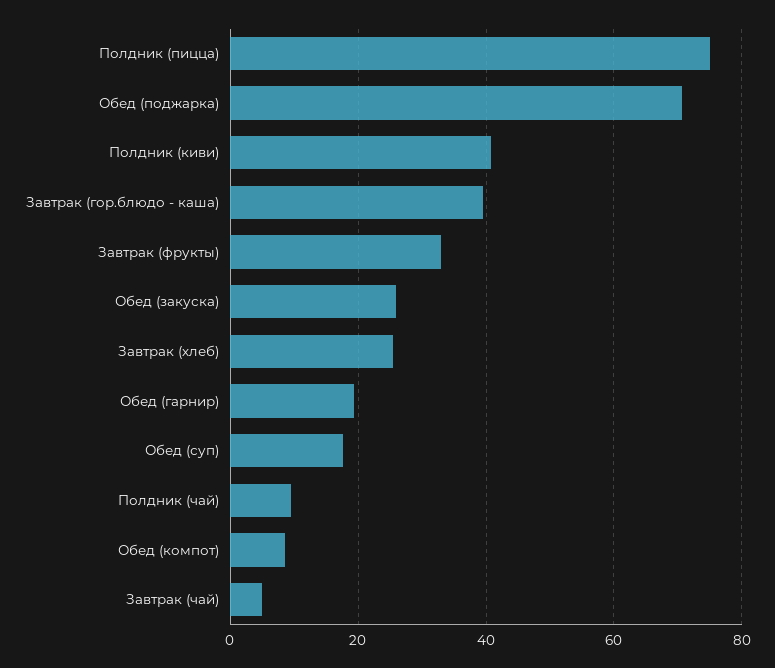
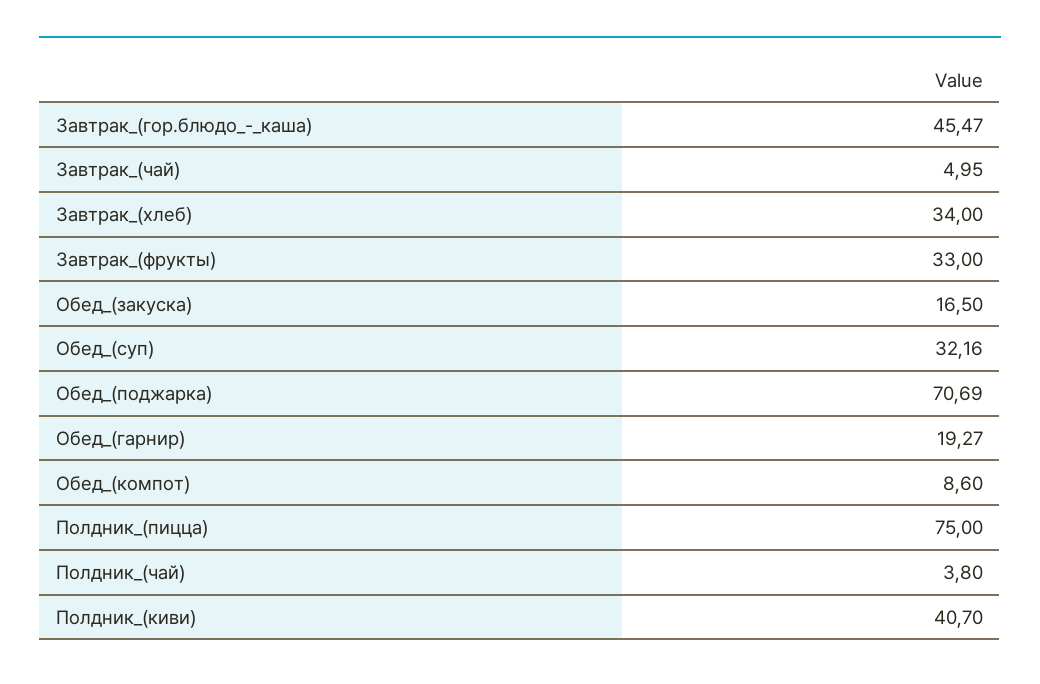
Завтрак (гор.блюдо - каша): 40 -> 45.47
Обед (закуска): 26 -> 16.5
Завтрак (хлеб): 26 -> 34
Обед (суп): 18 -> 32.16
Полдник (чай): 10 -> 3.8

